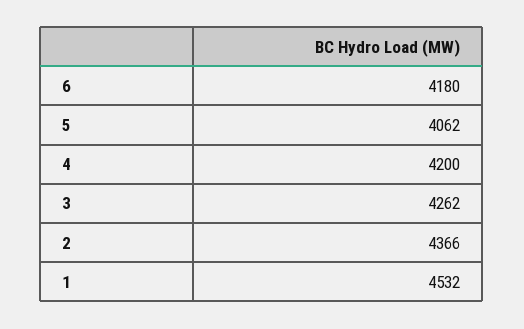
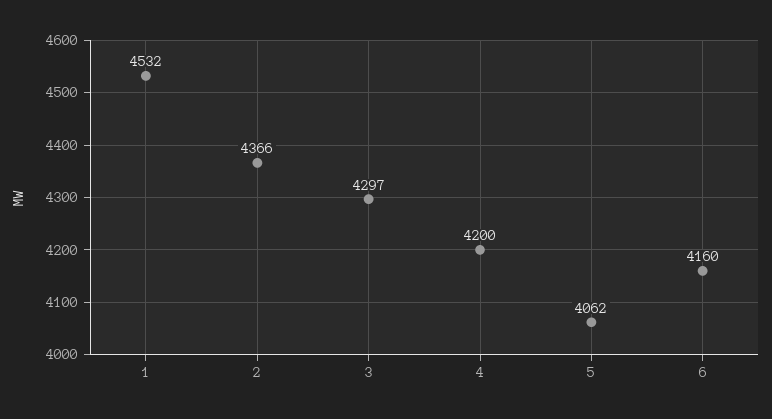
6: 4180 -> 4160
3: 4262 -> 4297

